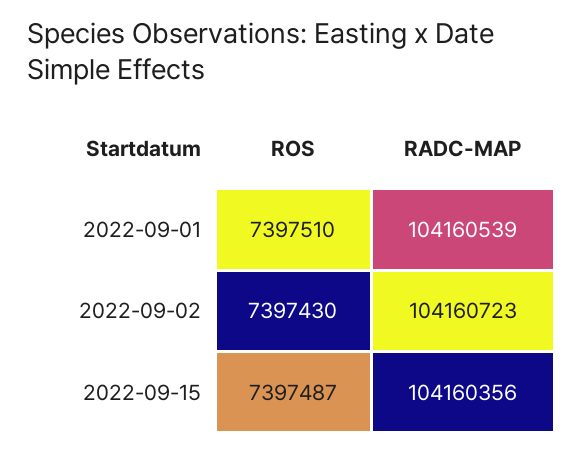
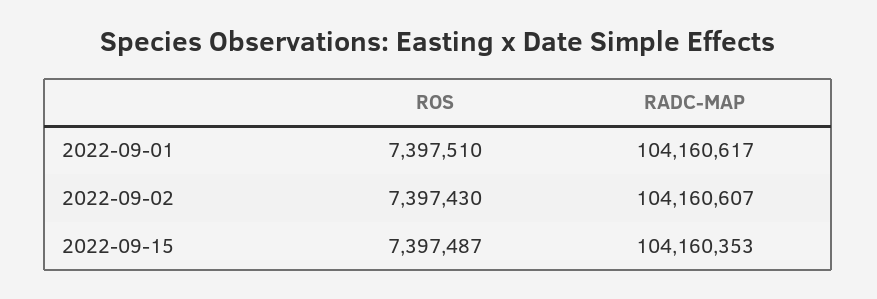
RADC-MAP, 2022-09-01: 104160539 -> 104160617
RADC-MAP, 2022-09-02: 104160723 -> 104160607
RADC-MAP, 2022-09-15: 104160356 -> 104160353

